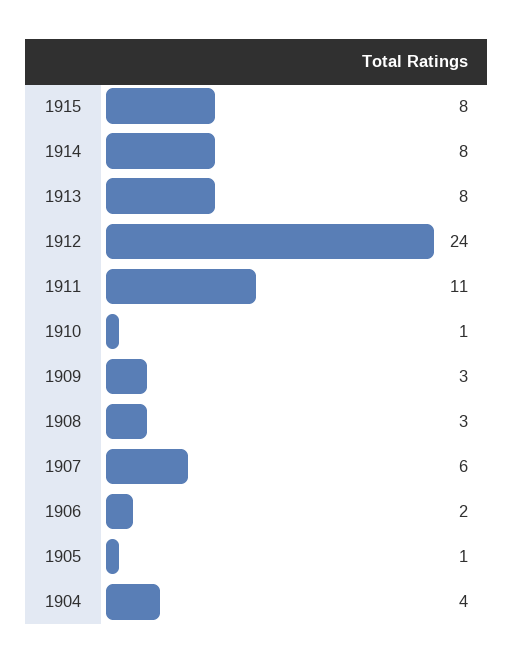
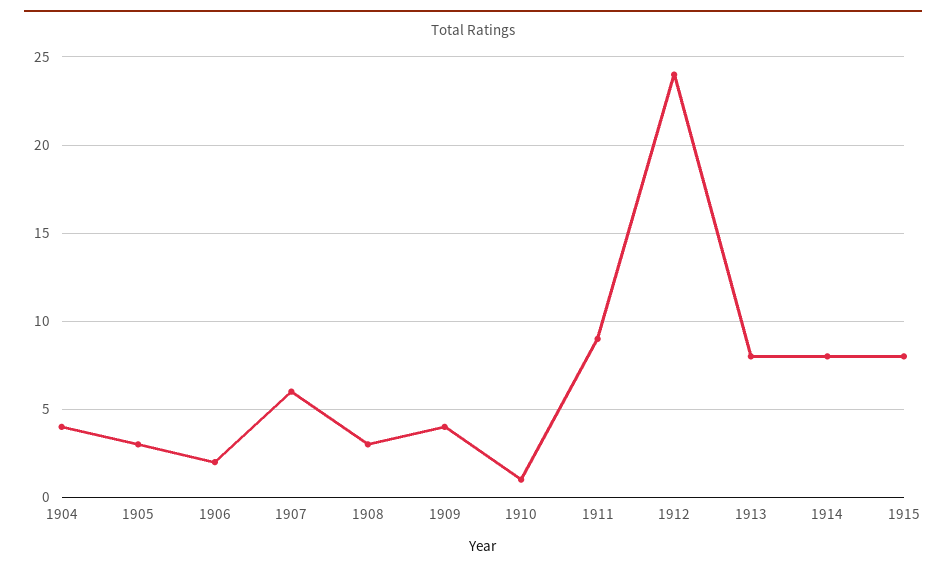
1911: 11 -> 9
1909: 3 -> 4
1905: 1 -> 3

